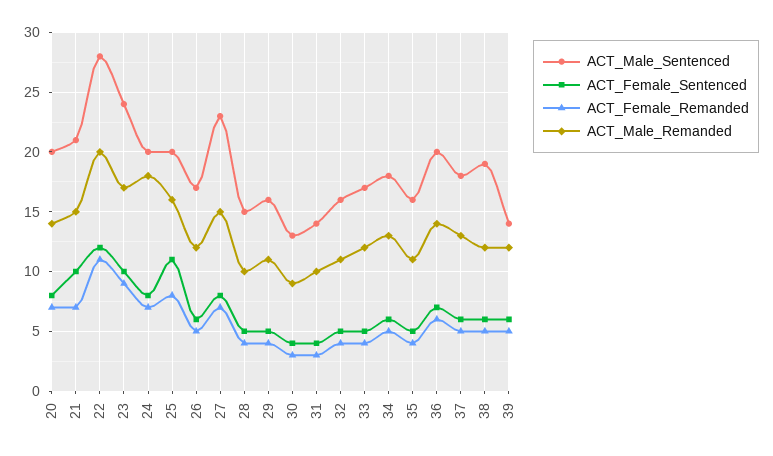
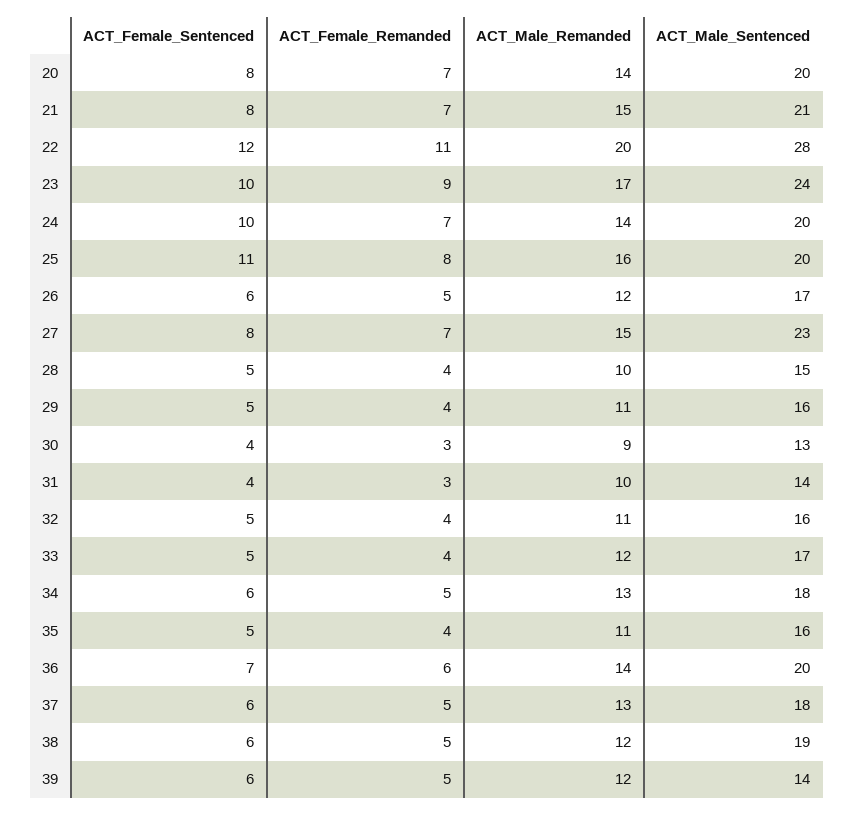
ACT_Female_Sentenced, 21: 10 -> 8
ACT_Female_Sentenced, 24: 8 -> 10
ACT_Male_Remanded, 24: 18 -> 14

